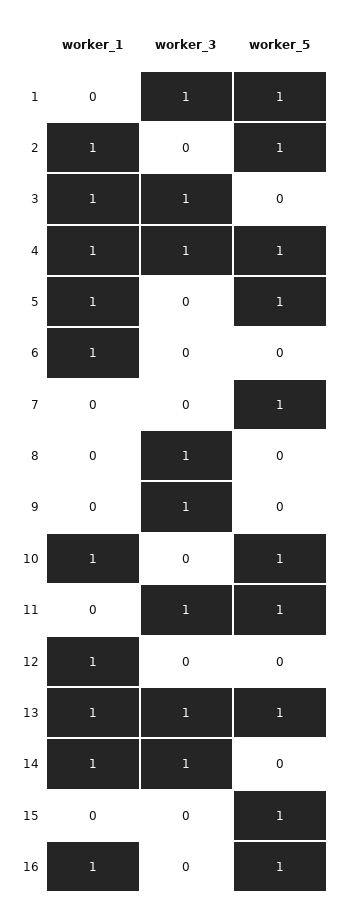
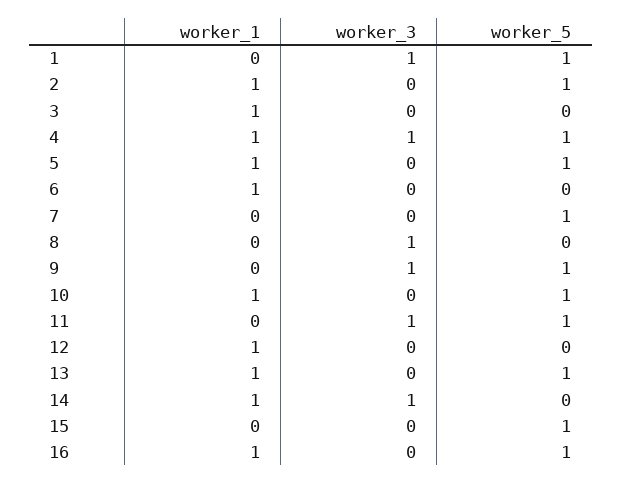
worker_3, 3: 1 -> 0
worker_5, 9: 0 -> 1
worker_3, 13: 1 -> 0

